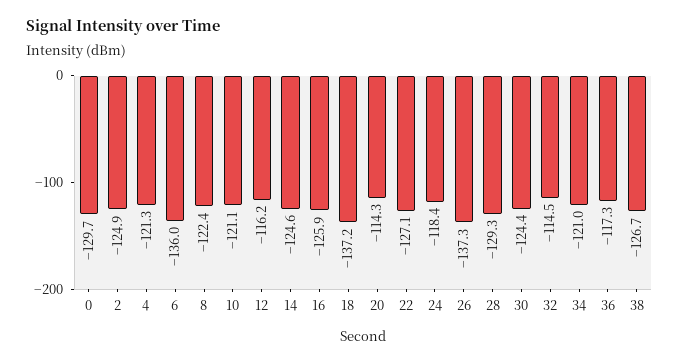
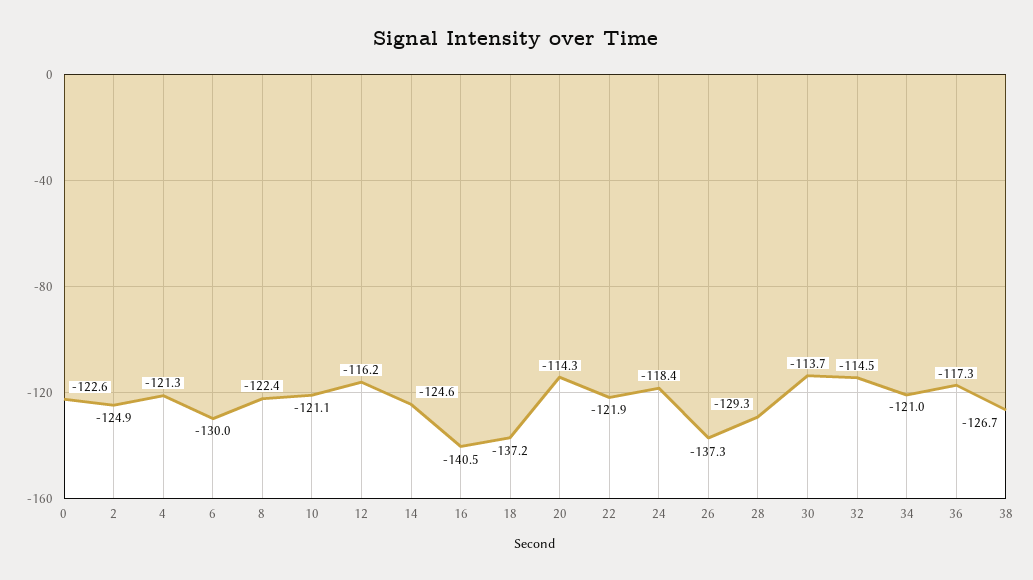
0: -129.7 -> -122.6
6: -136 -> -130
16: -125.9 -> -140.5
22: -127.1 -> -121.9
30: -124.4 -> -113.7

